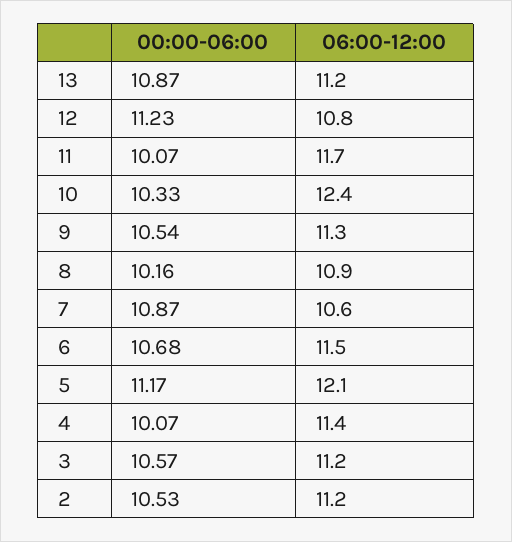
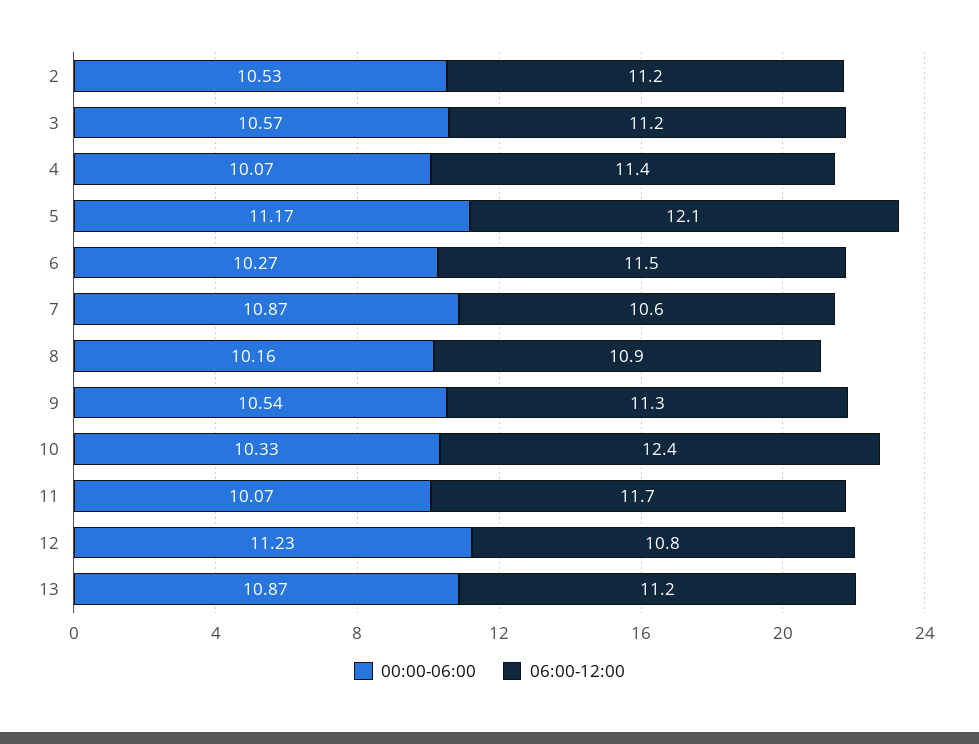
00:00-06:00, 6: 10.68 -> 10.27

